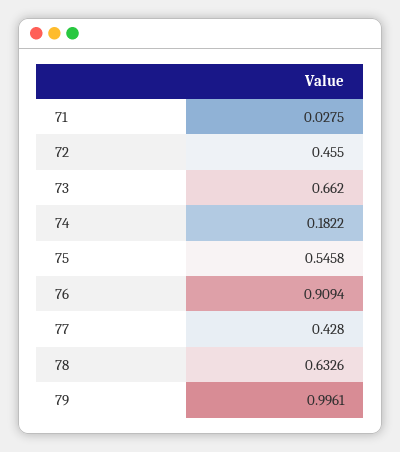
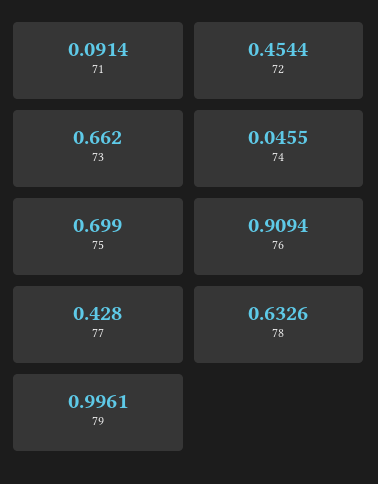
71: 0.0275 -> 0.0914
72: 0.455 -> 0.4544
74: 0.1822 -> 0.0455
75: 0.5458 -> 0.699

